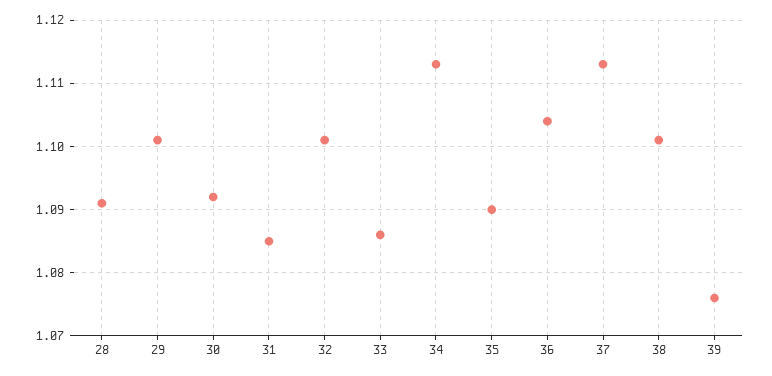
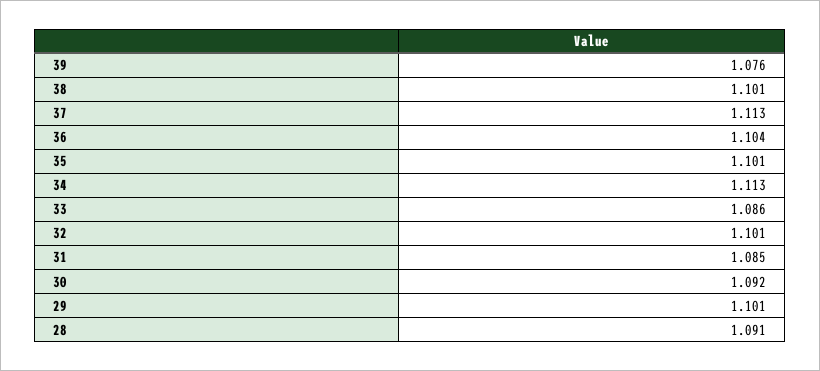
35: 1.09 -> 1.101

